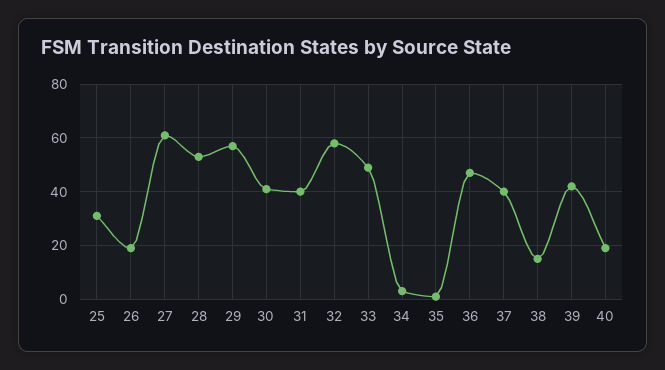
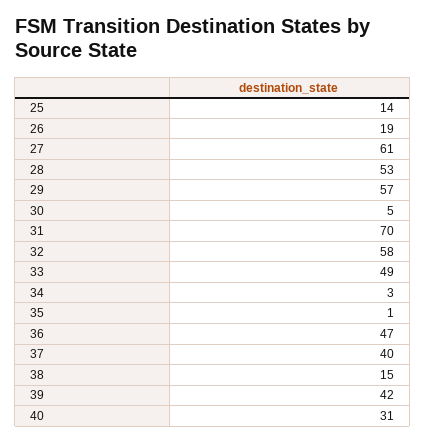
25: 30 -> 14
30: 40 -> 5
31: 40 -> 70
40: 20 -> 31

